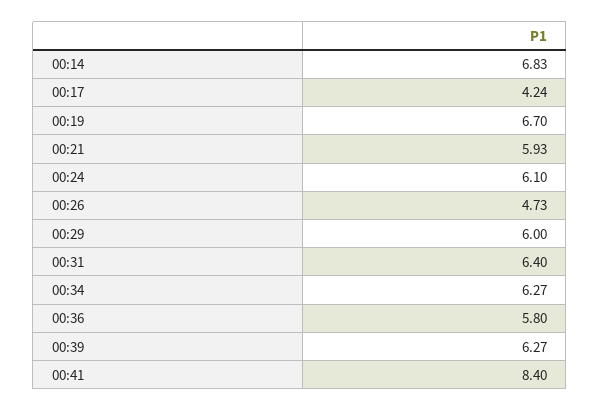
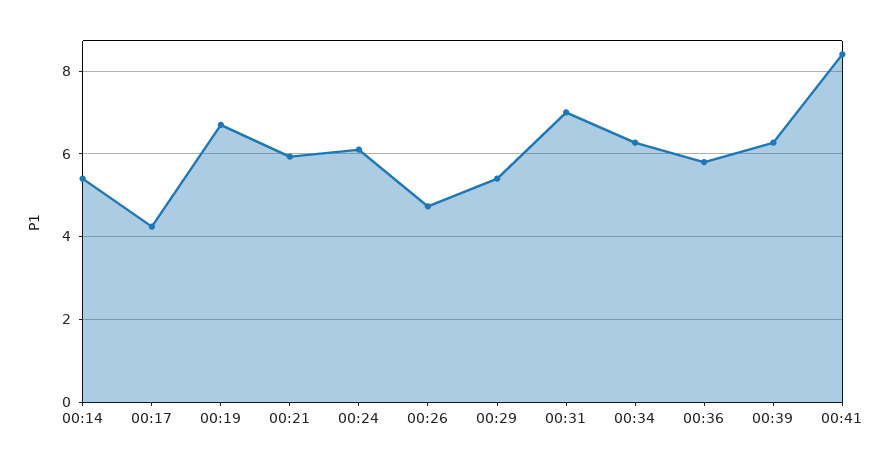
00:14: 6.83 -> 5.4
00:29: 6 -> 5.4
00:31: 6.4 -> 7

